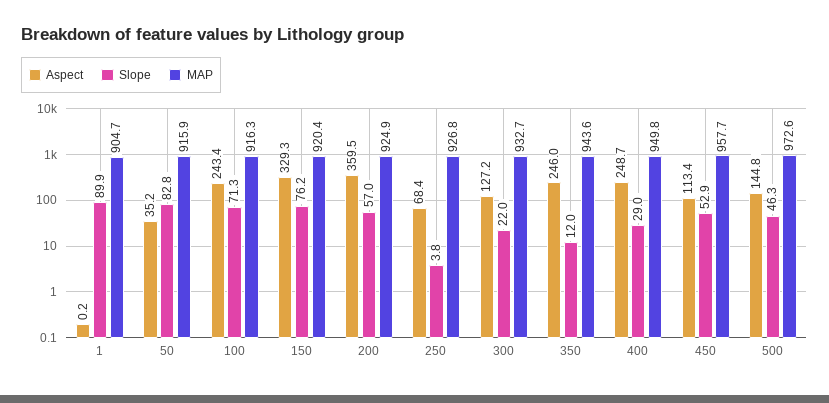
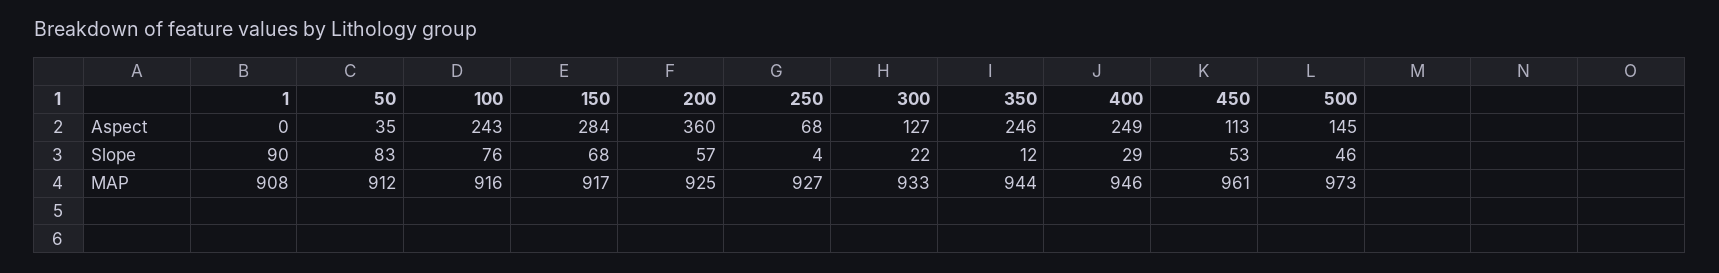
MAP, 1: 904.7 -> 908
MAP, 50: 915.9 -> 912
Slope, 100: 71.3 -> 76
Aspect, 150: 329.3 -> 284
Slope, 150: 76.2 -> 68
MAP, 150: 920.4 -> 917
MAP, 400: 949.8 -> 946
MAP, 450: 957.7 -> 961

